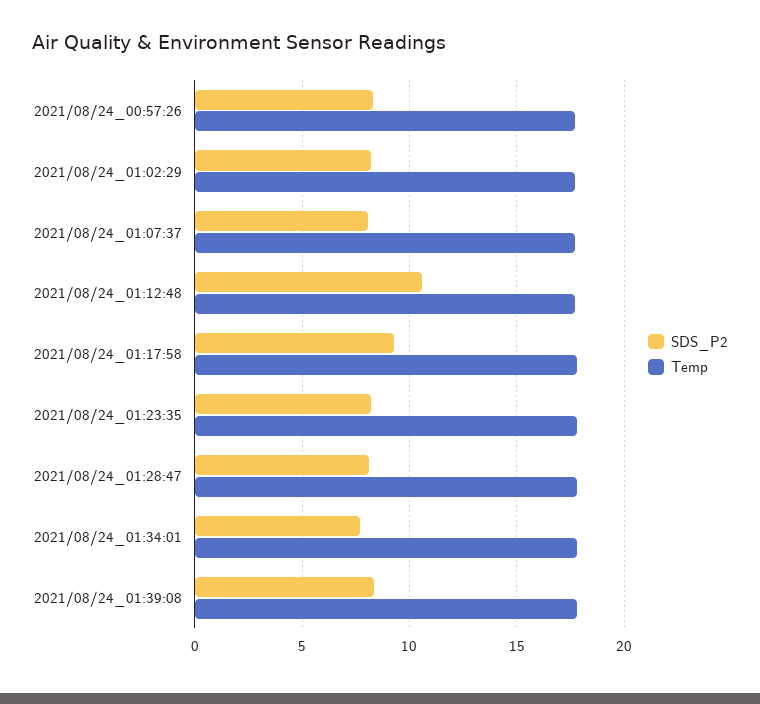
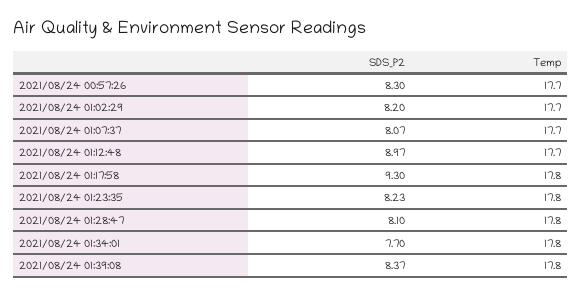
SDS_P2, 2021/08/24_01:12:48: 10.5 -> 8.97

